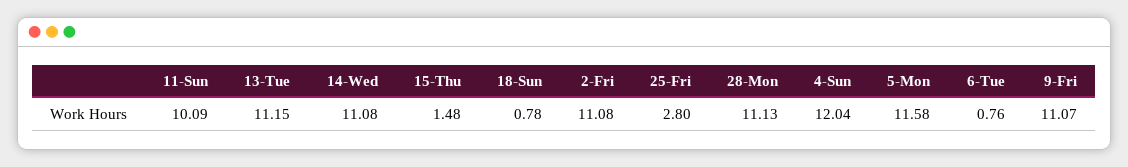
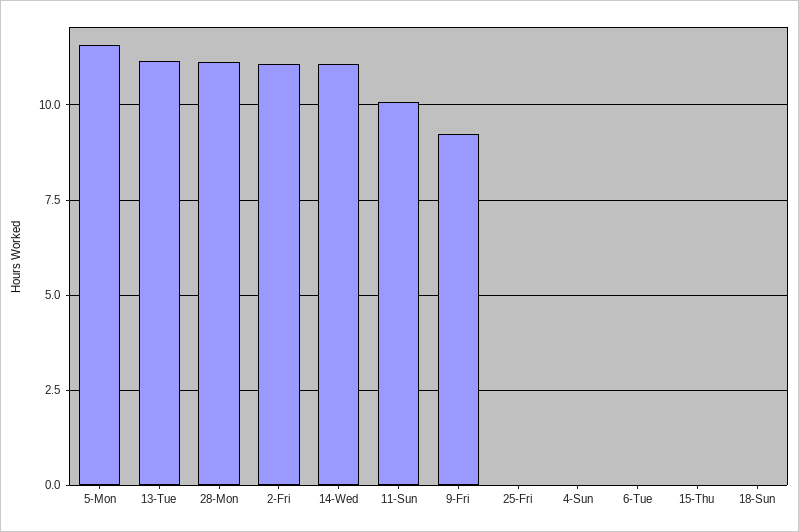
15-Thu: 1.48 -> 0
18-Sun: 0.78 -> 0
25-Fri: 2.8 -> 0
4-Sun: 12.04 -> 0
6-Tue: 0.76 -> 0
9-Fri: 11.07 -> 9.25

